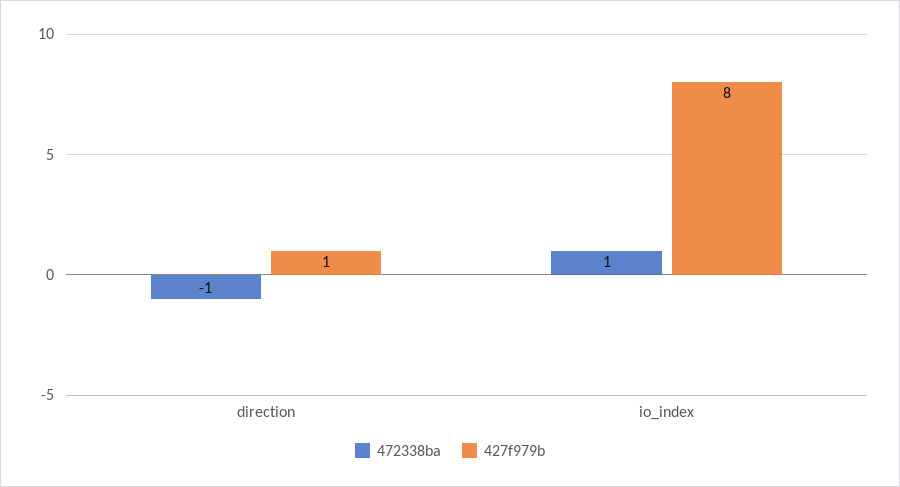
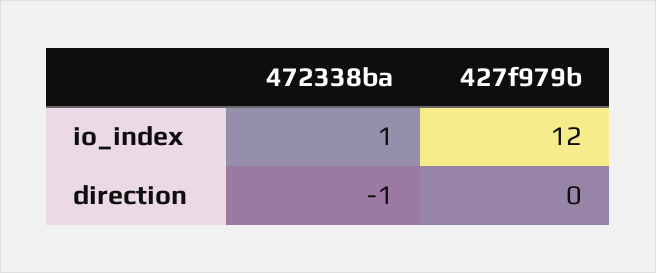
427f979b, direction: 1 -> 0
427f979b, io_index: 8 -> 12

